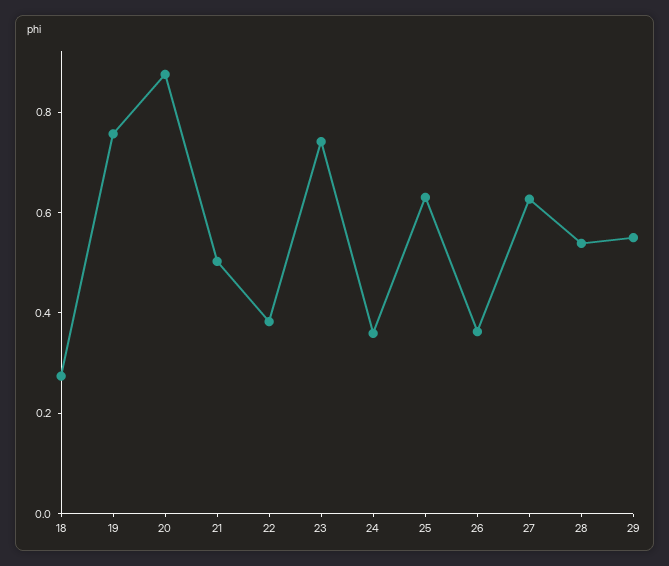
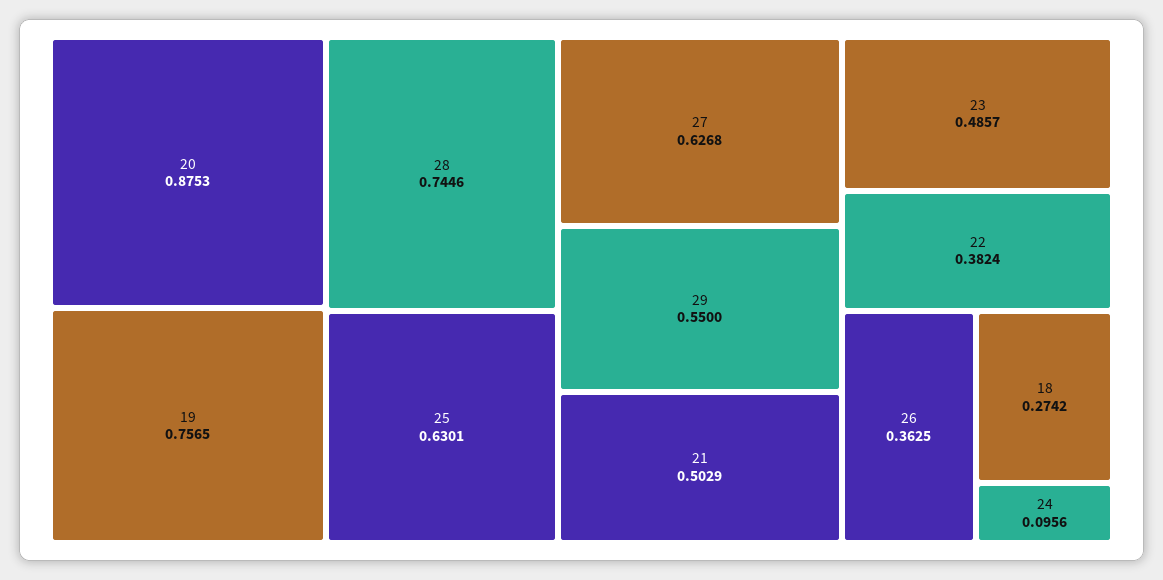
23: 0.75 -> 0.4857
24: 0.35 -> 0.0956
28: 0.55 -> 0.7446

